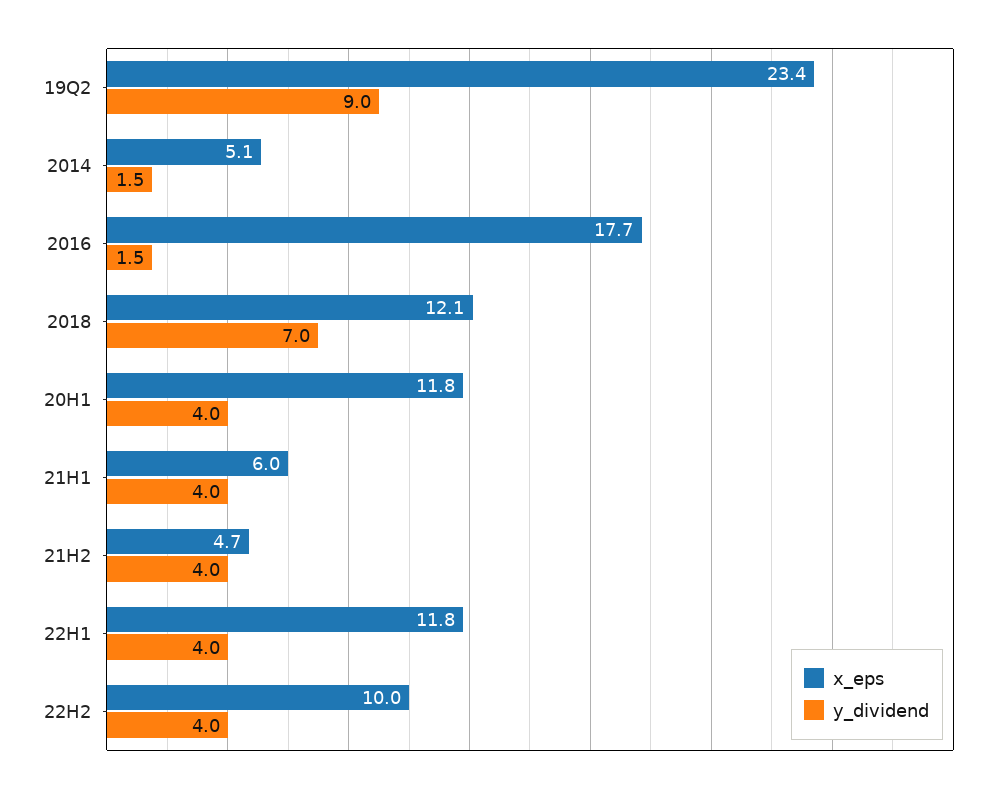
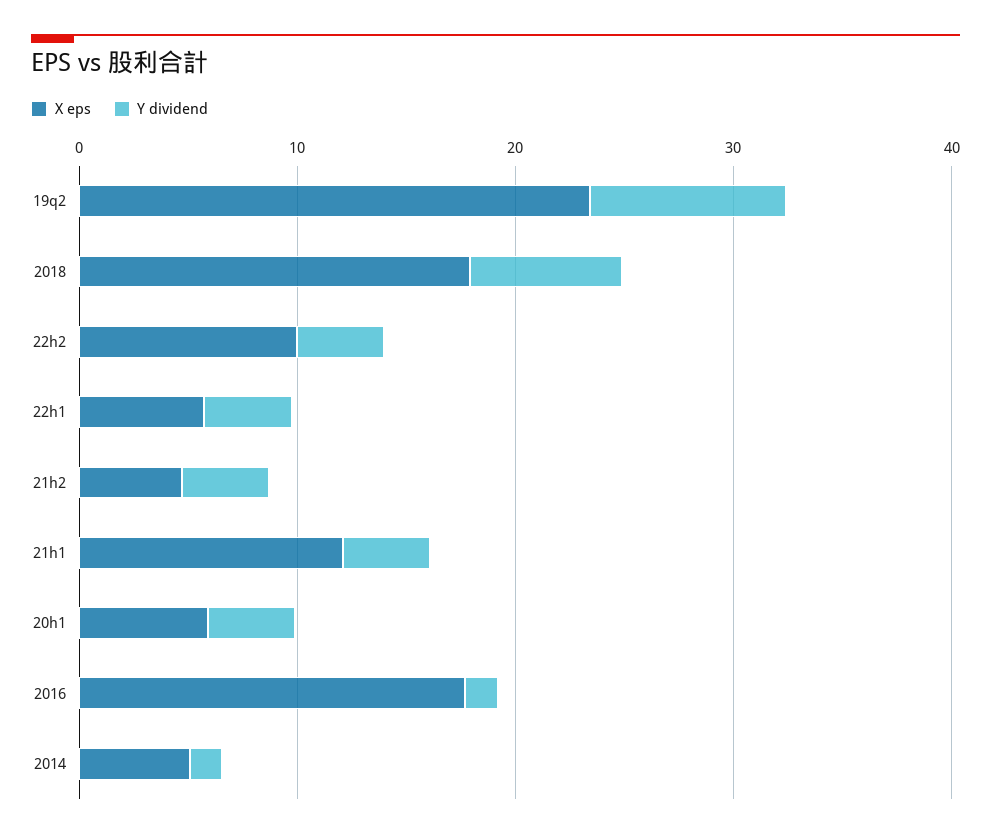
x_eps, 2018: 12.1 -> 18
x_eps, 20H1: 11.8 -> 6
x_eps, 21H1: 6 -> 12
x_eps, 22H1: 11.8 -> 6

